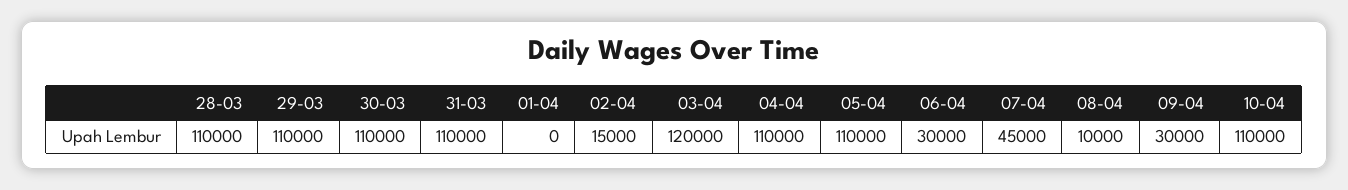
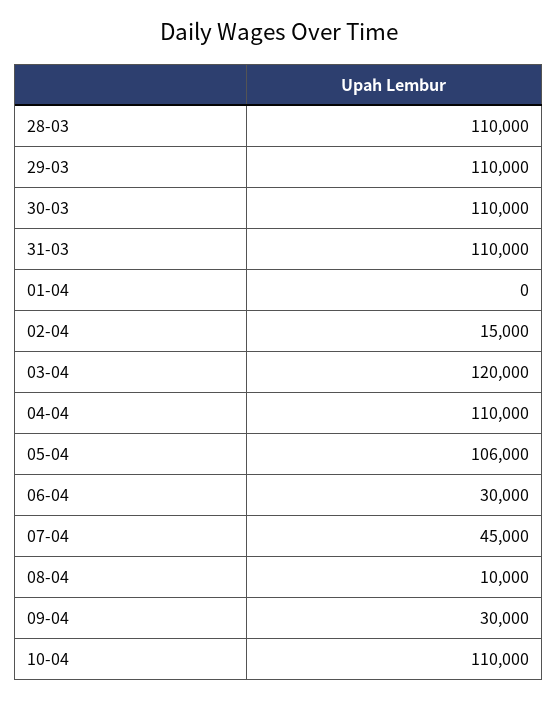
05-04: 110000 -> 106000

